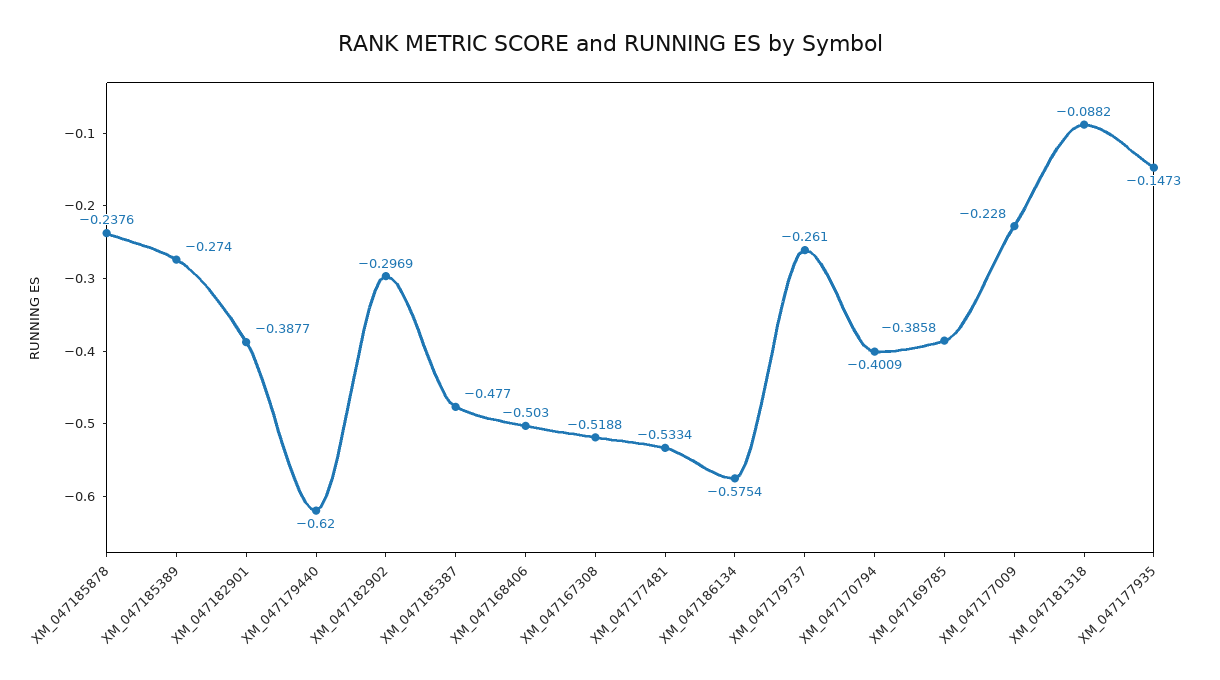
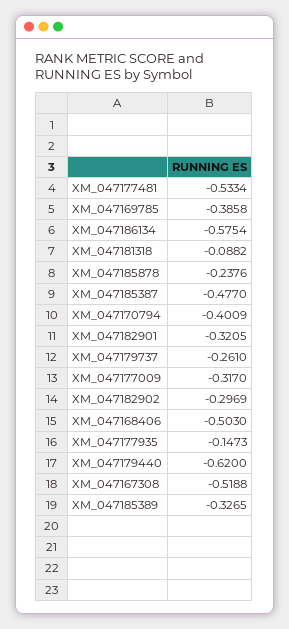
XM_047185389: -0.274 -> -0.3265
XM_047182901: -0.3877 -> -0.3205
XM_047177009: -0.228 -> -0.317

